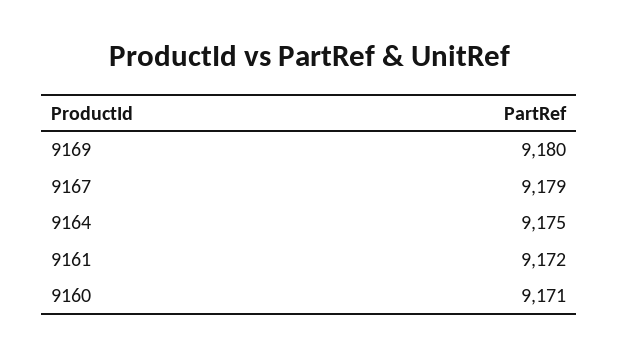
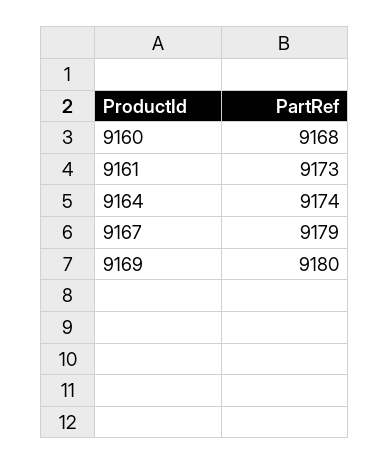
9164: 9175 -> 9174
9161: 9172 -> 9173
9160: 9171 -> 9168

